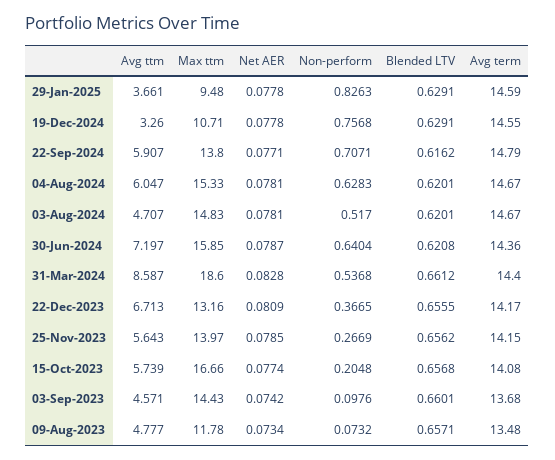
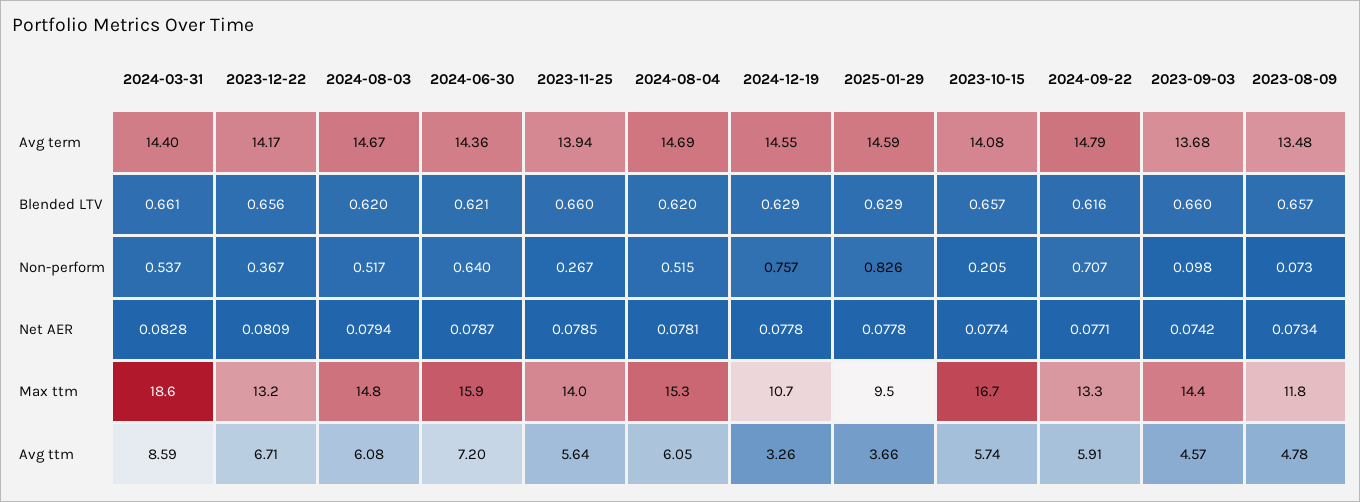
Max ttm, 22-Sep-2024: 13.8 -> 13.3
Non-perform, 04-Aug-2024: 0.6283 -> 0.515
Avg term, 04-Aug-2024: 14.67 -> 14.69
Avg ttm, 03-Aug-2024: 4.707 -> 6.08
Net AER, 03-Aug-2024: 0.0781 -> 0.0794
Blended LTV, 25-Nov-2023: 0.6562 -> 0.66
Avg term, 25-Nov-2023: 14.15 -> 13.94

